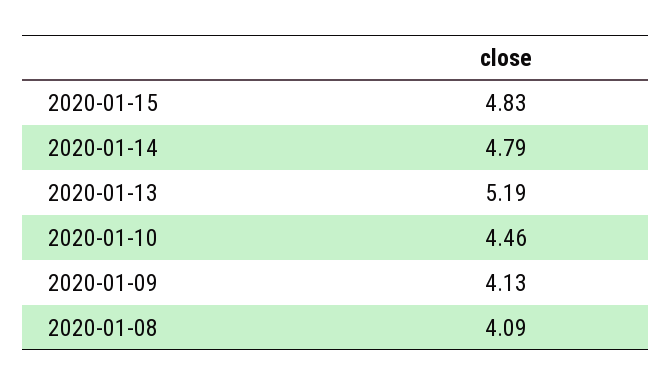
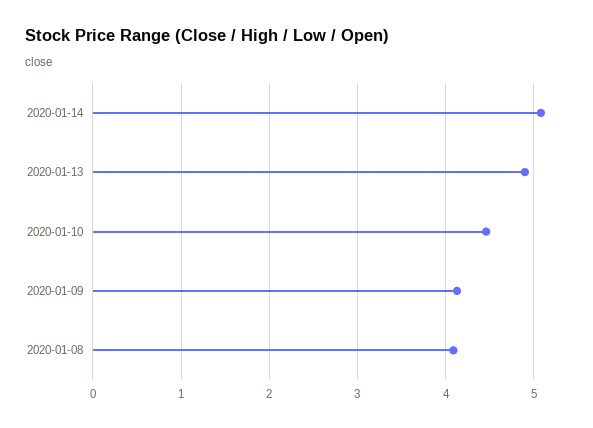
2020-01-15: 4.83 -> none
2020-01-14: 4.79 -> 5.1
2020-01-13: 5.19 -> 4.9

